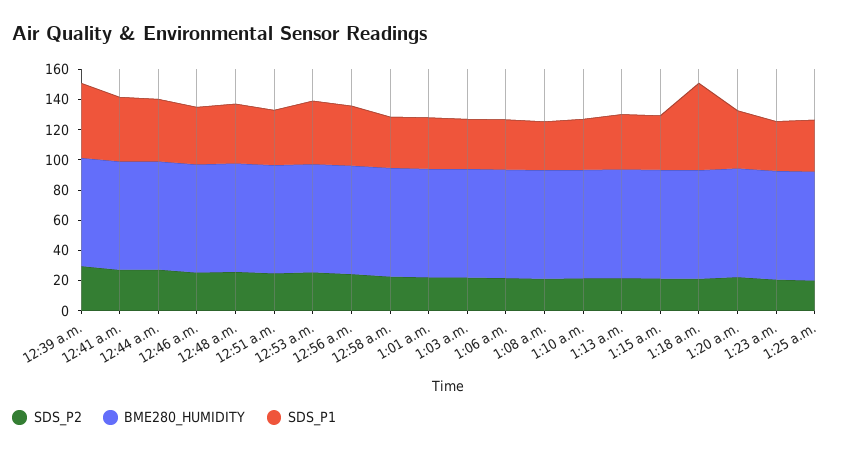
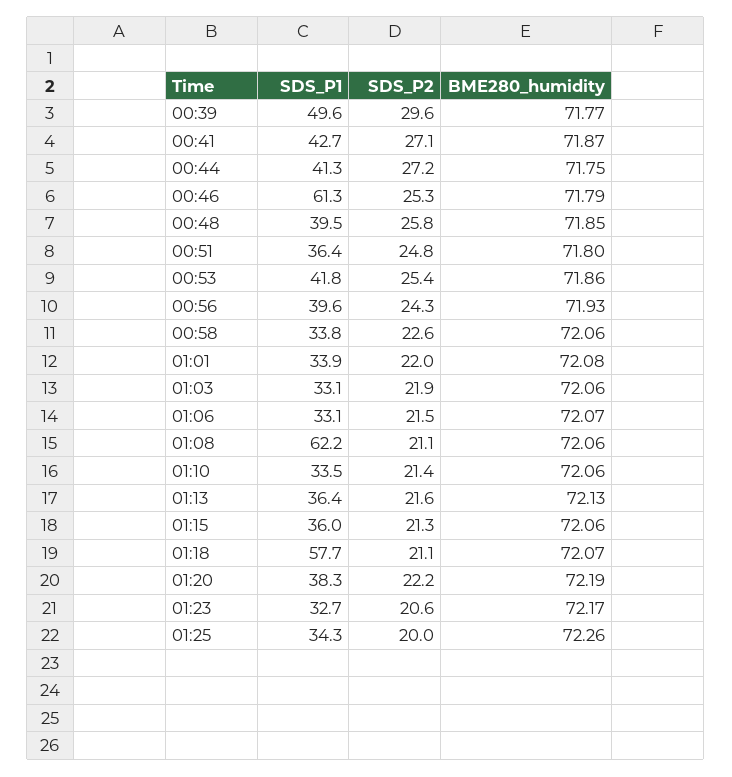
SDS_P1, 12:46 a.m.: 40 -> 61.3
SDS_P1, 1:08 a.m.: 30 -> 62.2

